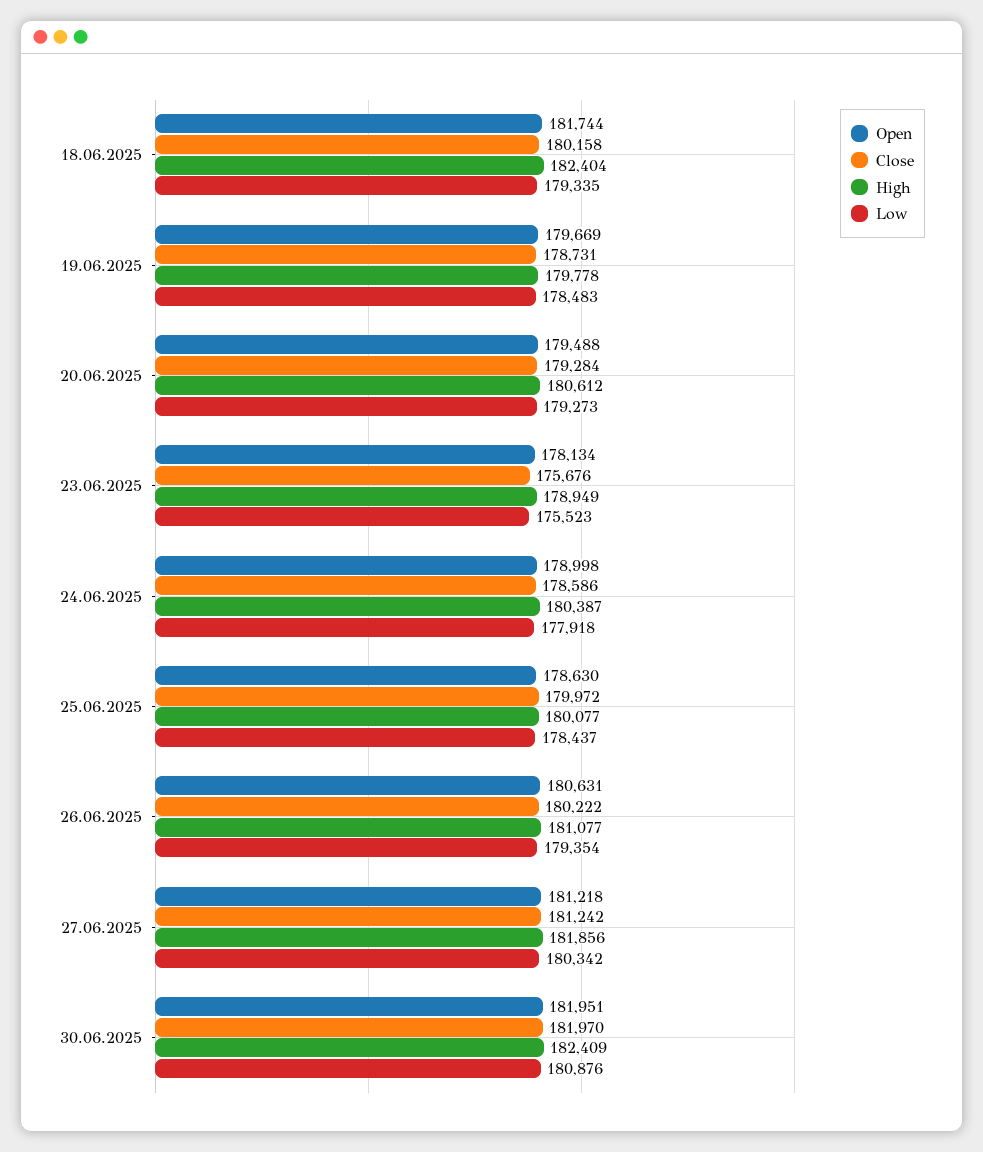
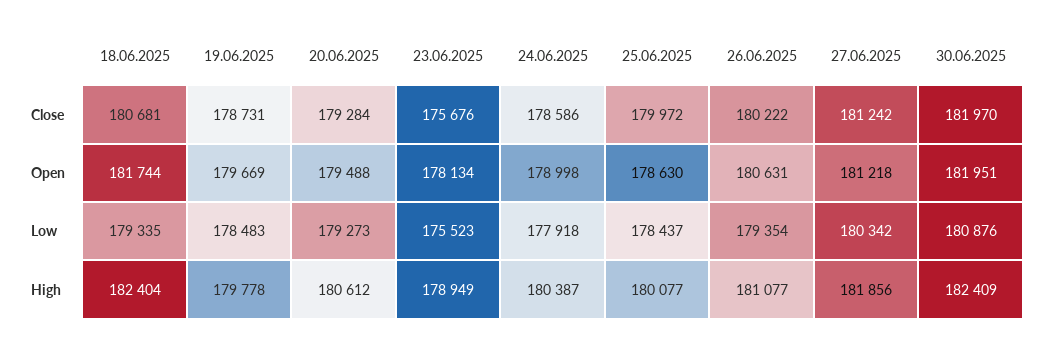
Close, 18.06.2025: 180158 -> 180681

